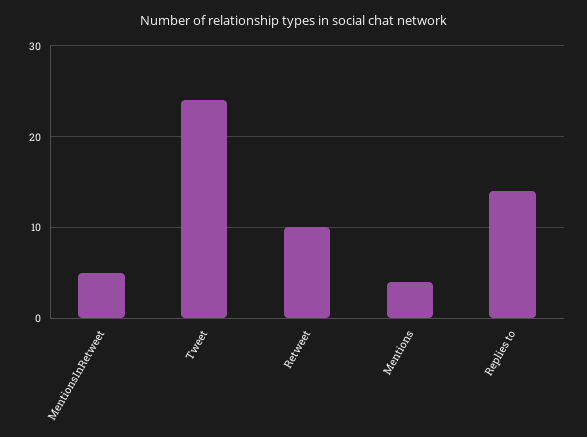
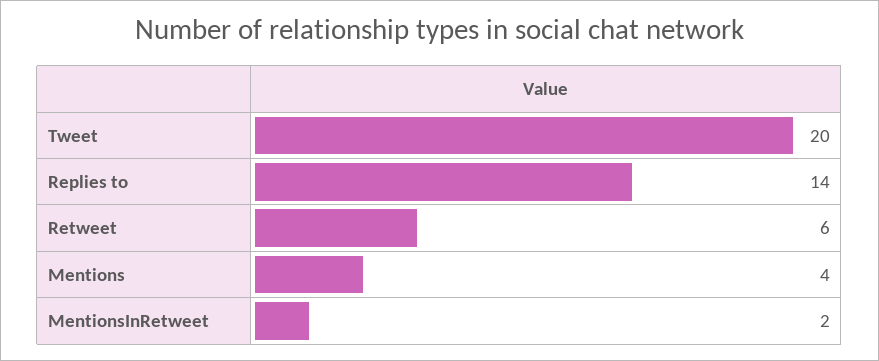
MentionsInRetweet: 5 -> 2
Tweet: 24 -> 20
Retweet: 10 -> 6

